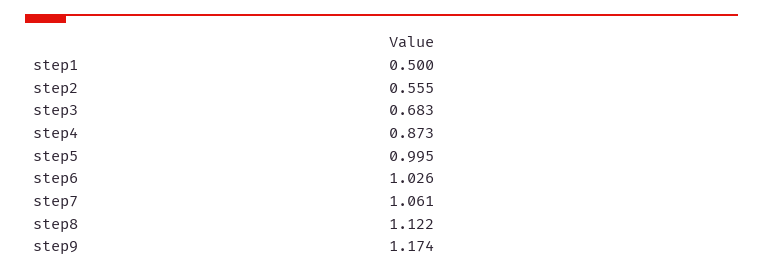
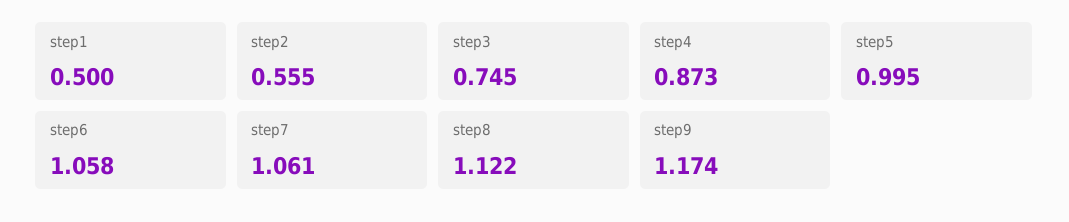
step3: 0.683 -> 0.745
step6: 1.026 -> 1.058

